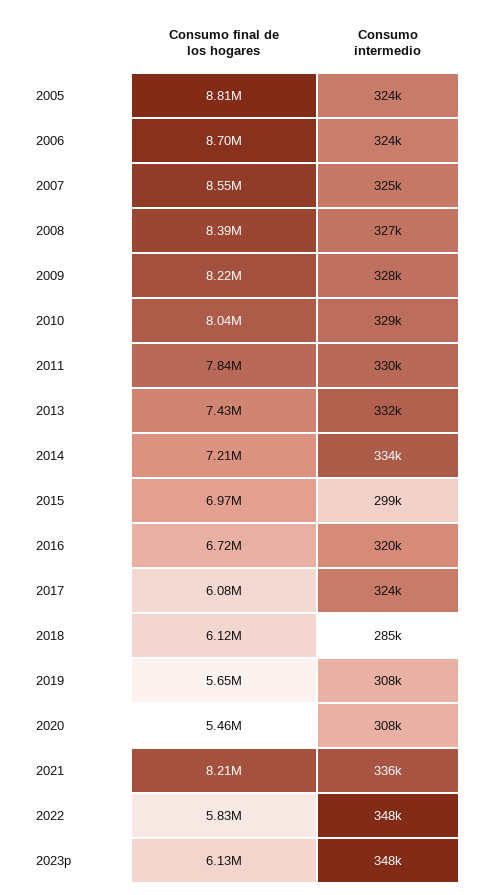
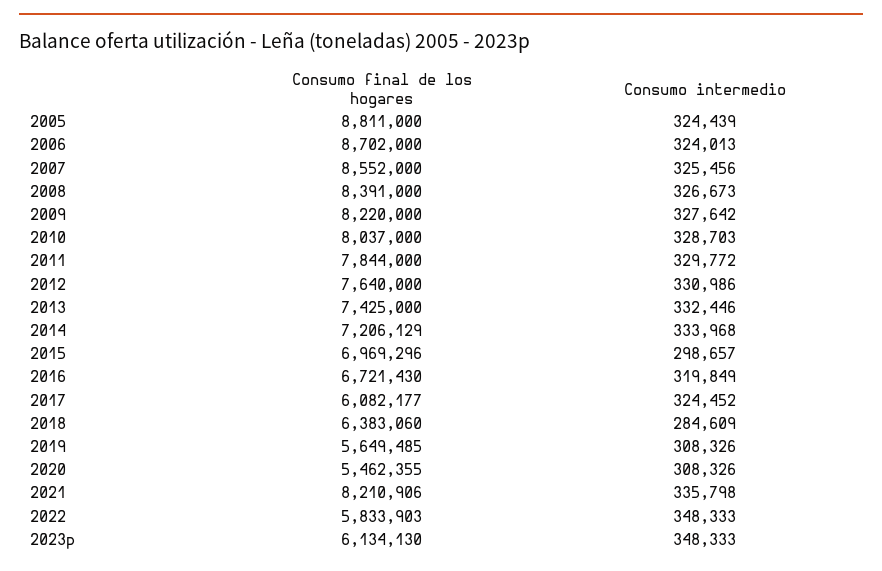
Consumo final de los hogares, 2018: 6120000 -> 6383060
Consumo final de los hogares, 2012: none -> 7640000
Consumo intermedio, 2012: none -> 330986

